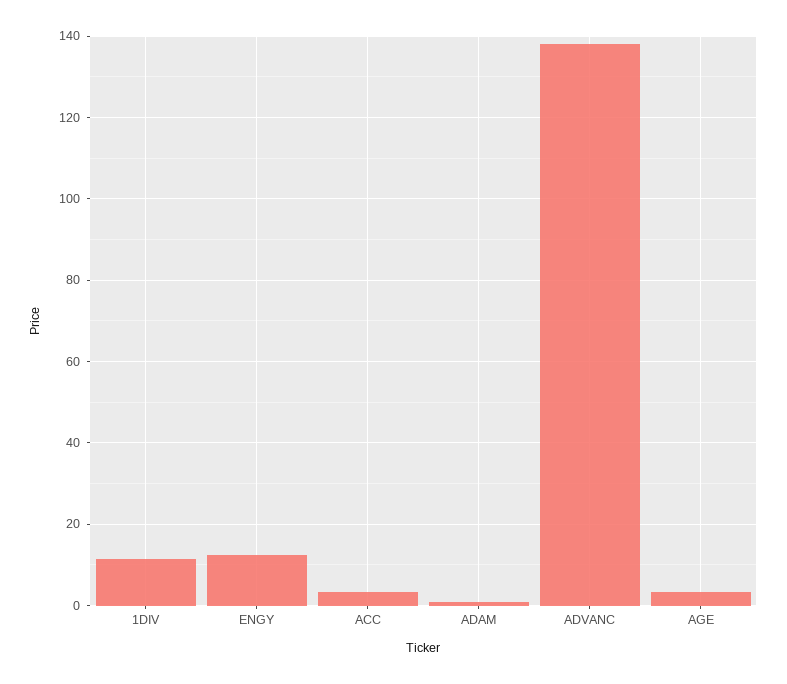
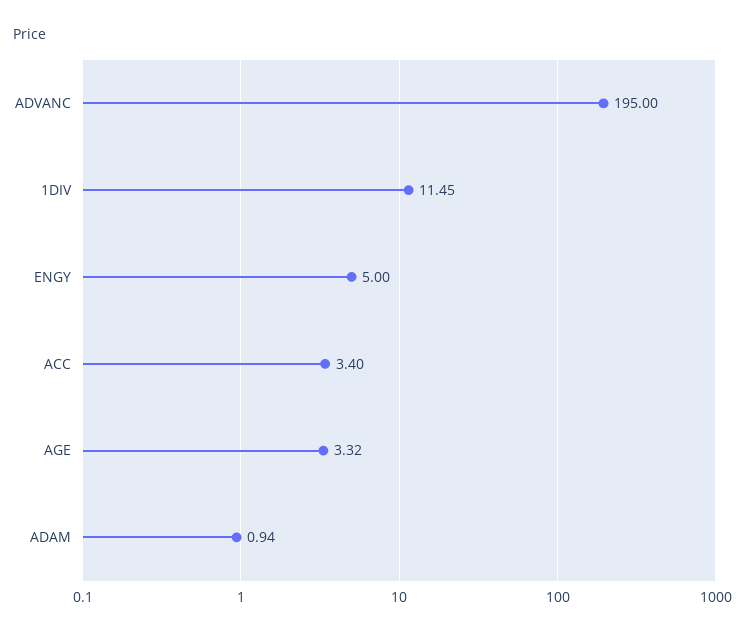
ENGY: 12 -> 5
ADVANC: 138 -> 195

